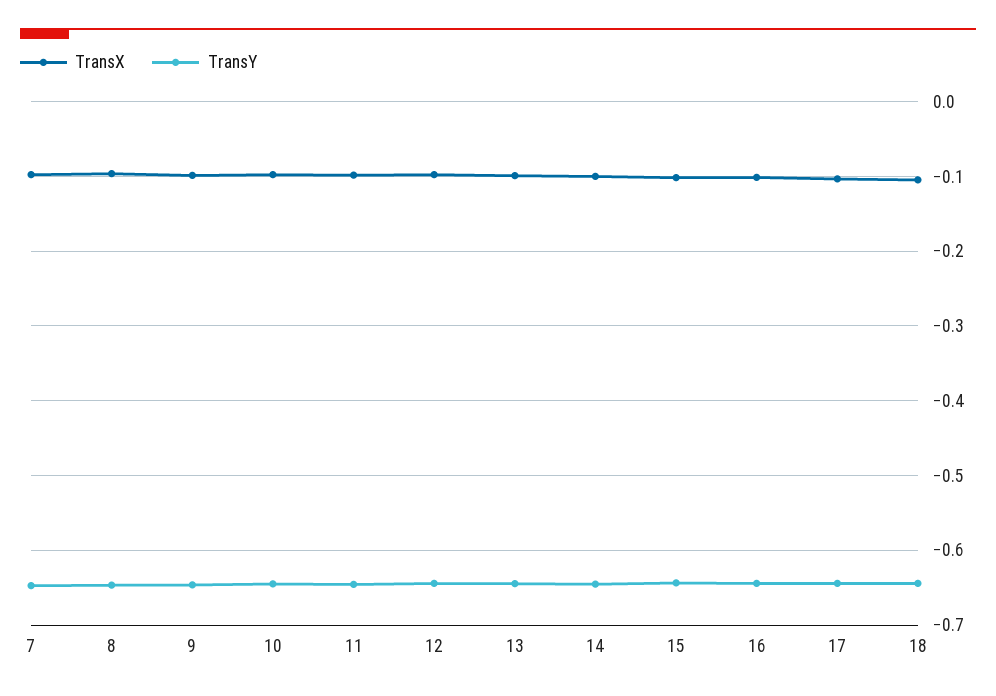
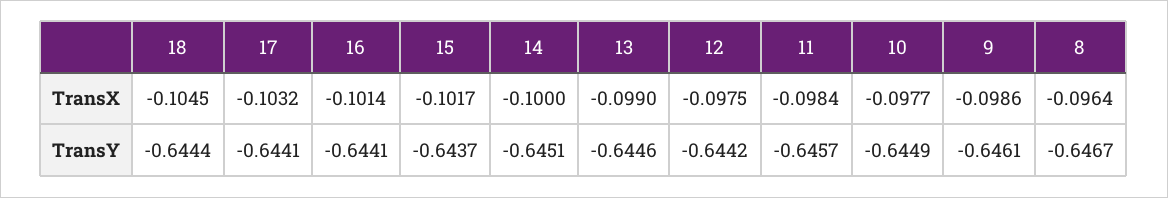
TransX, 7: -0.1 -> none
TransY, 7: -0.65 -> none

